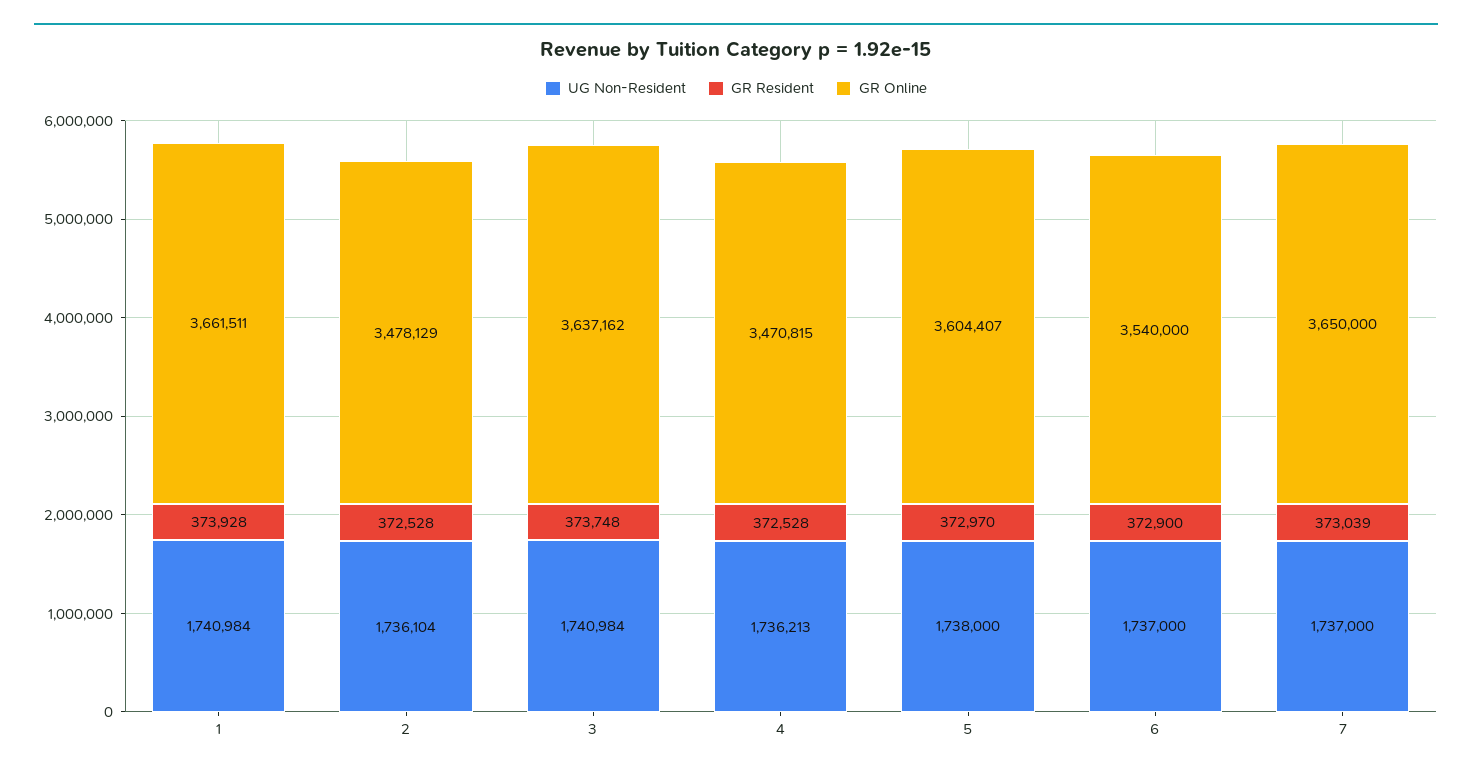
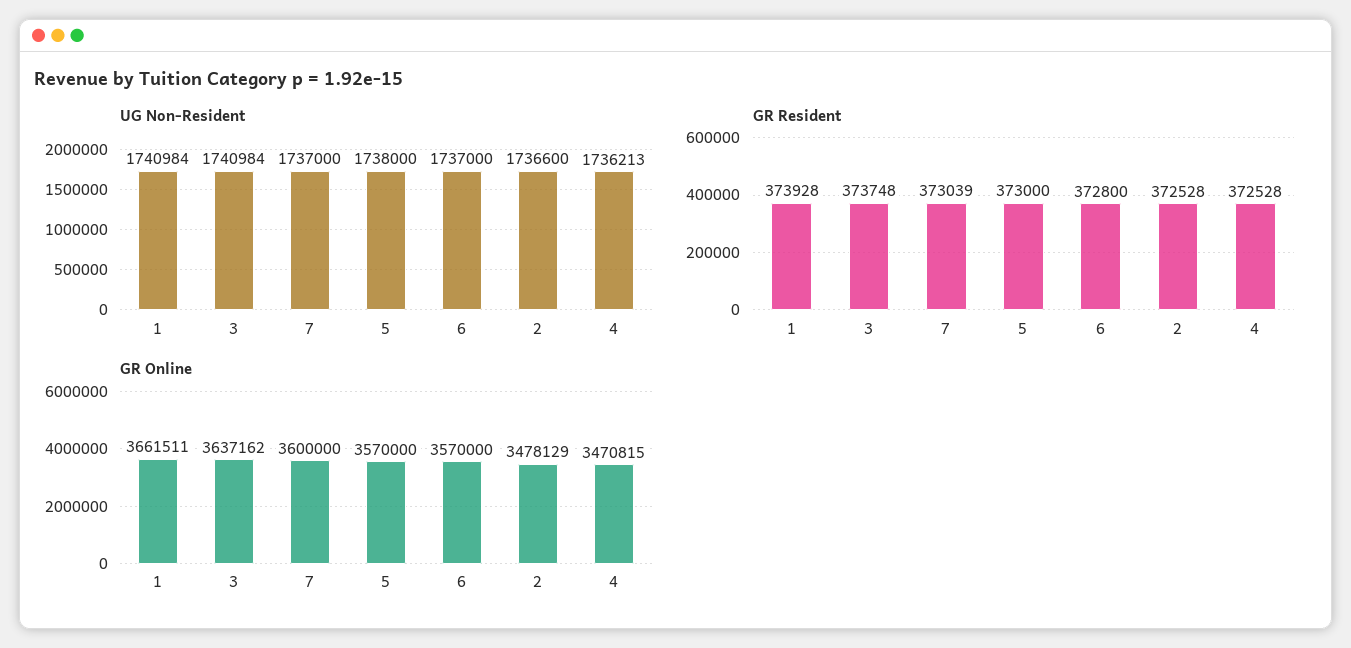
UG Non-Resident, 2: 1736104 -> 1736600
GR Resident, 5: 372970 -> 373000
GR Online, 5: 3604407 -> 3570000
GR Resident, 6: 372900 -> 372800
GR Online, 6: 3540000 -> 3570000
GR Online, 7: 3650000 -> 3600000

